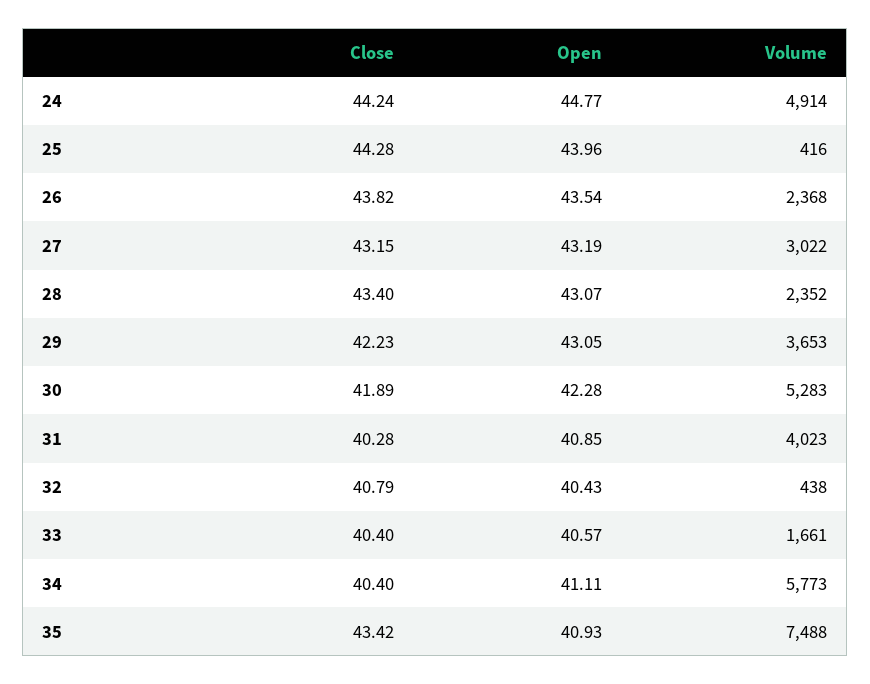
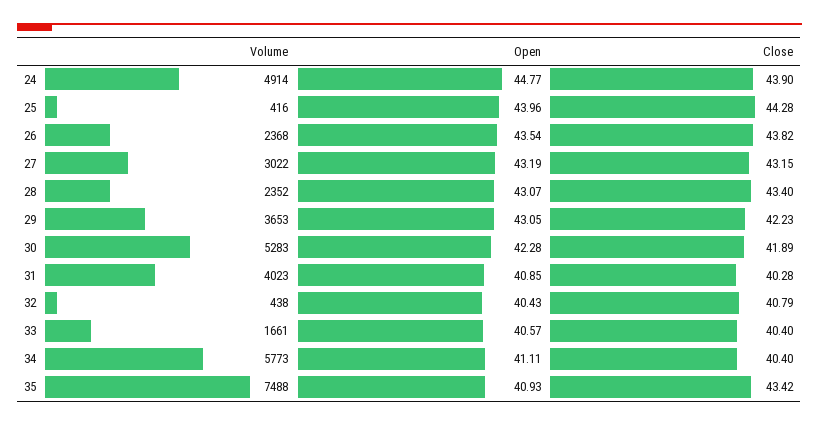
Close, 24: 44.24 -> 43.9

